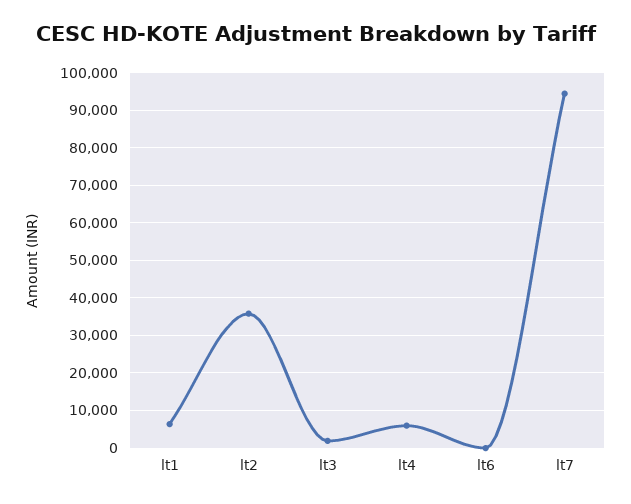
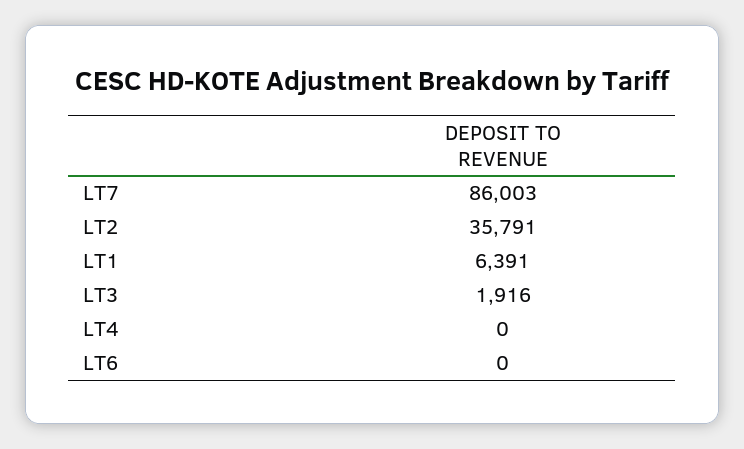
lt4: 6000 -> 0
lt7: 94000 -> 86003

